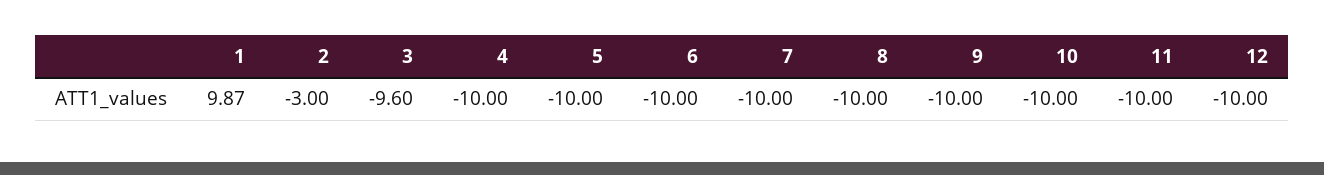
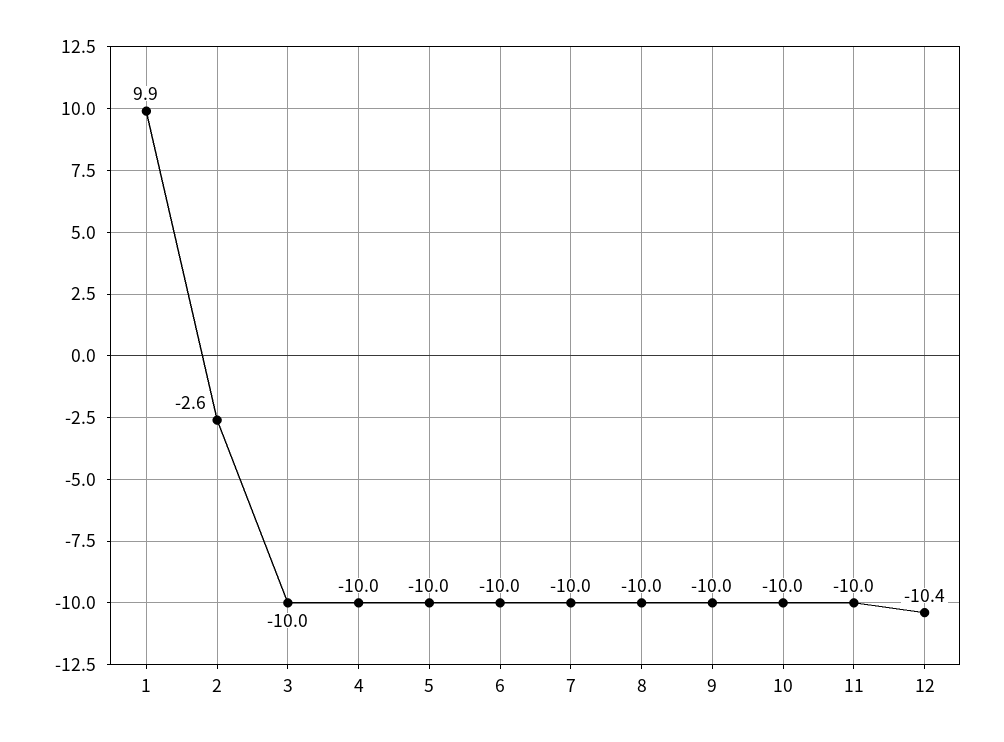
2: -3 -> -2.6
3: -9.6 -> -10
12: -10 -> -10.4

